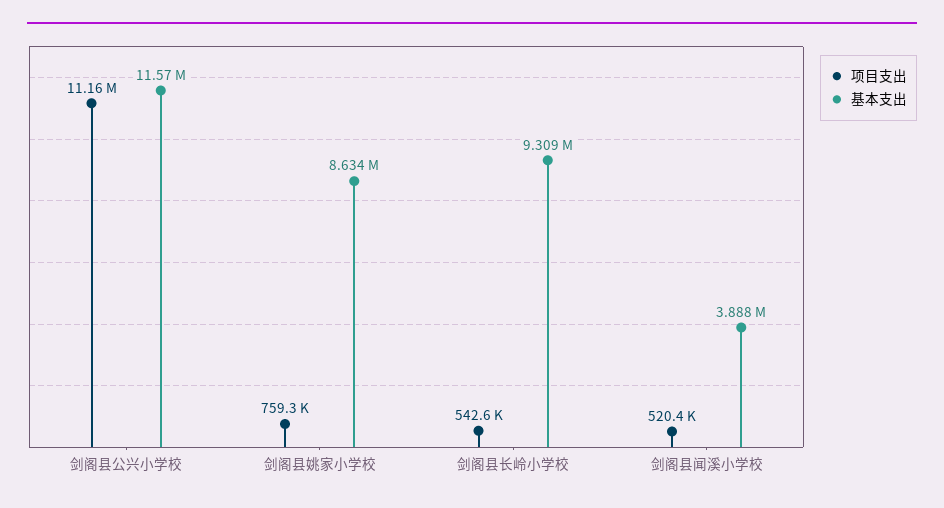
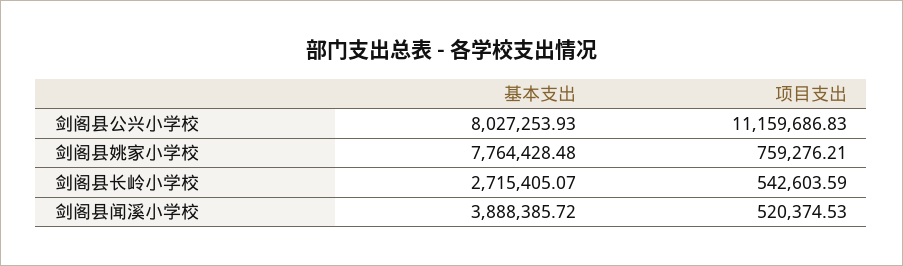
基本支出, 剑阁县公兴小学校: 11570000 -> 8027253.93
基本支出, 剑阁县姚家小学校: 8634000 -> 7764428.48
基本支出, 剑阁县长岭小学校: 9309000 -> 2715405.07

